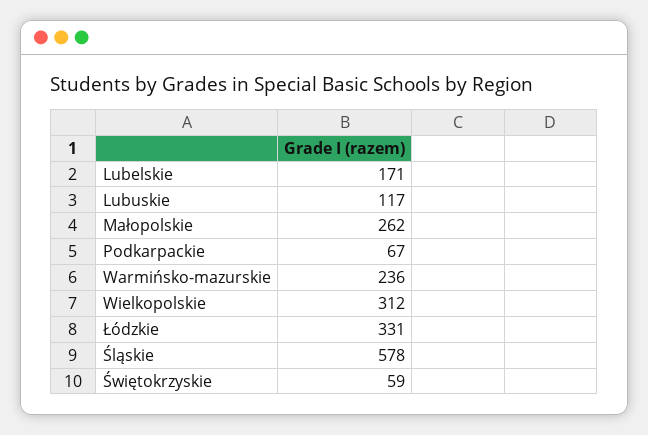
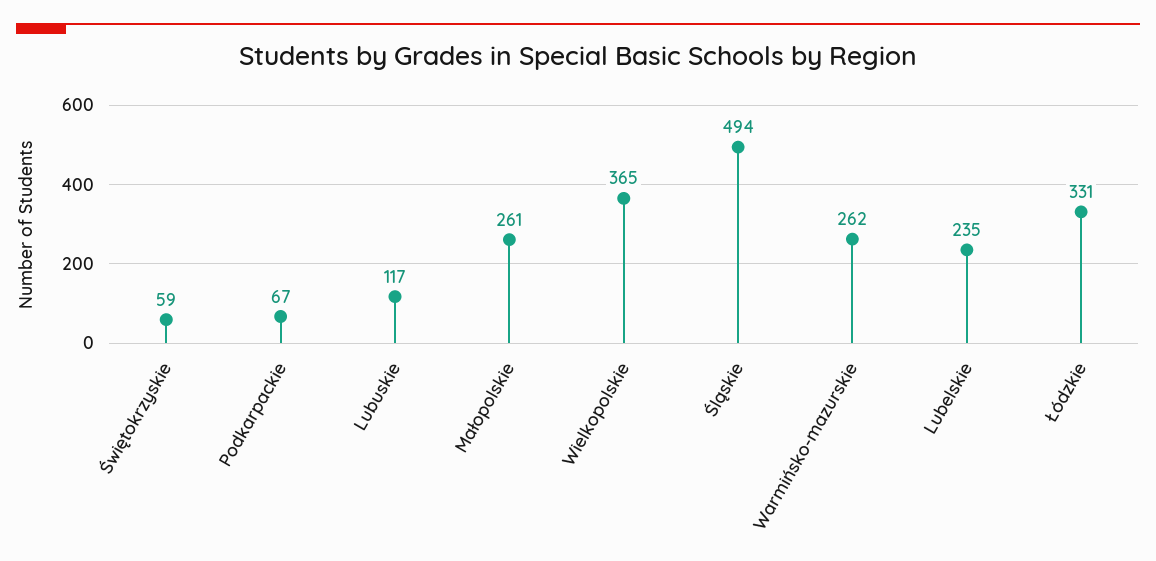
Lubelskie: 171 -> 235
Małopolskie: 262 -> 261
Warmińsko-mazurskie: 236 -> 262
Wielkopolskie: 312 -> 365
Śląskie: 578 -> 494

